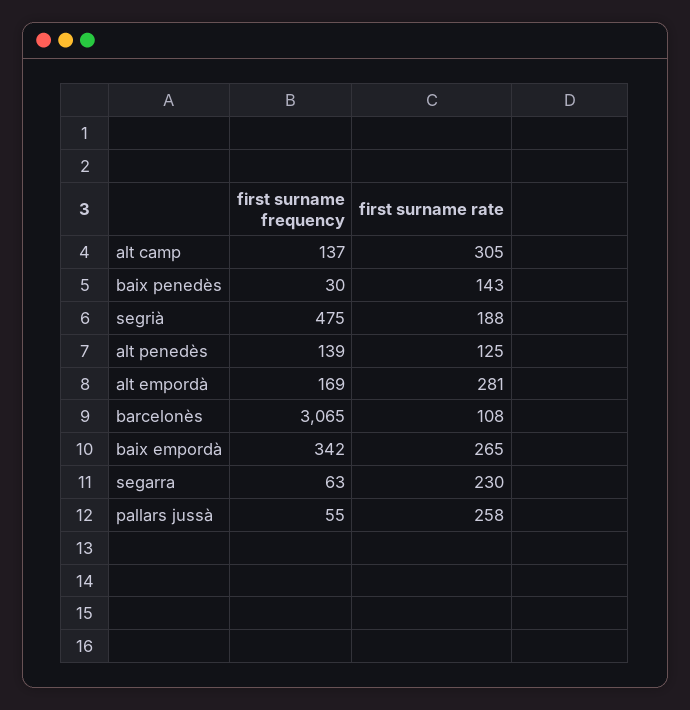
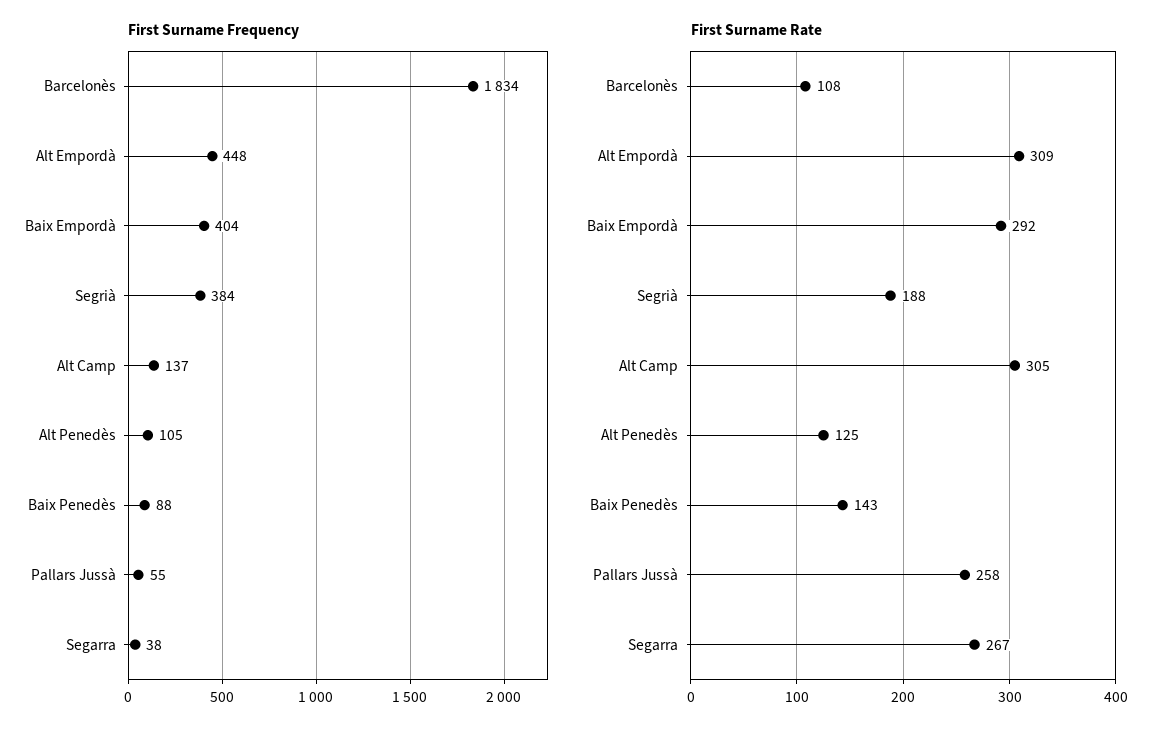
first surname frequency, baix penedès: 30 -> 88
first surname frequency, segrià: 475 -> 384
first surname frequency, alt penedès: 139 -> 105
first surname frequency, alt empordà: 169 -> 448
first surname rate, alt empordà: 281 -> 309
first surname frequency, barcelonès: 3065 -> 1834
first surname frequency, baix empordà: 342 -> 404
first surname rate, baix empordà: 265 -> 292
first surname frequency, segarra: 63 -> 38
first surname rate, segarra: 230 -> 267

